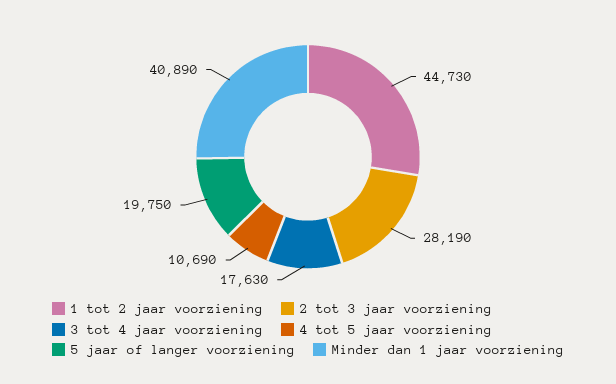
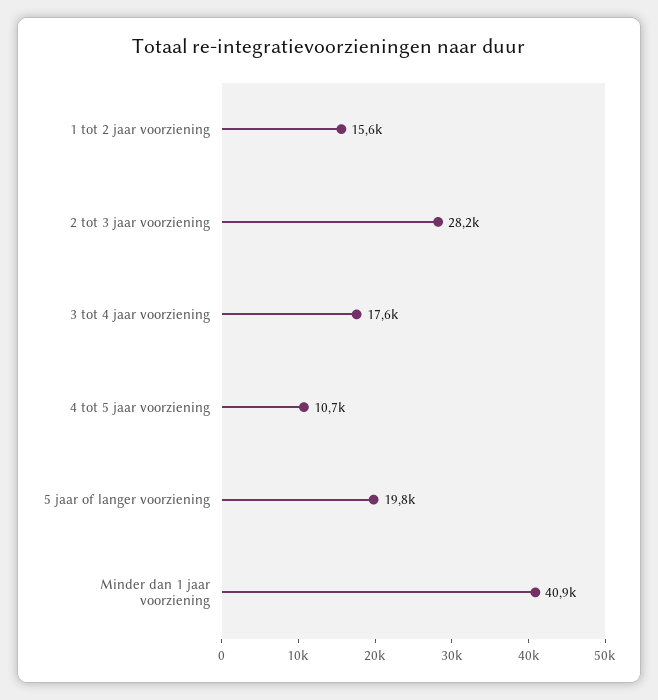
1 tot 2 jaar voorziening: 44730 -> 15600

